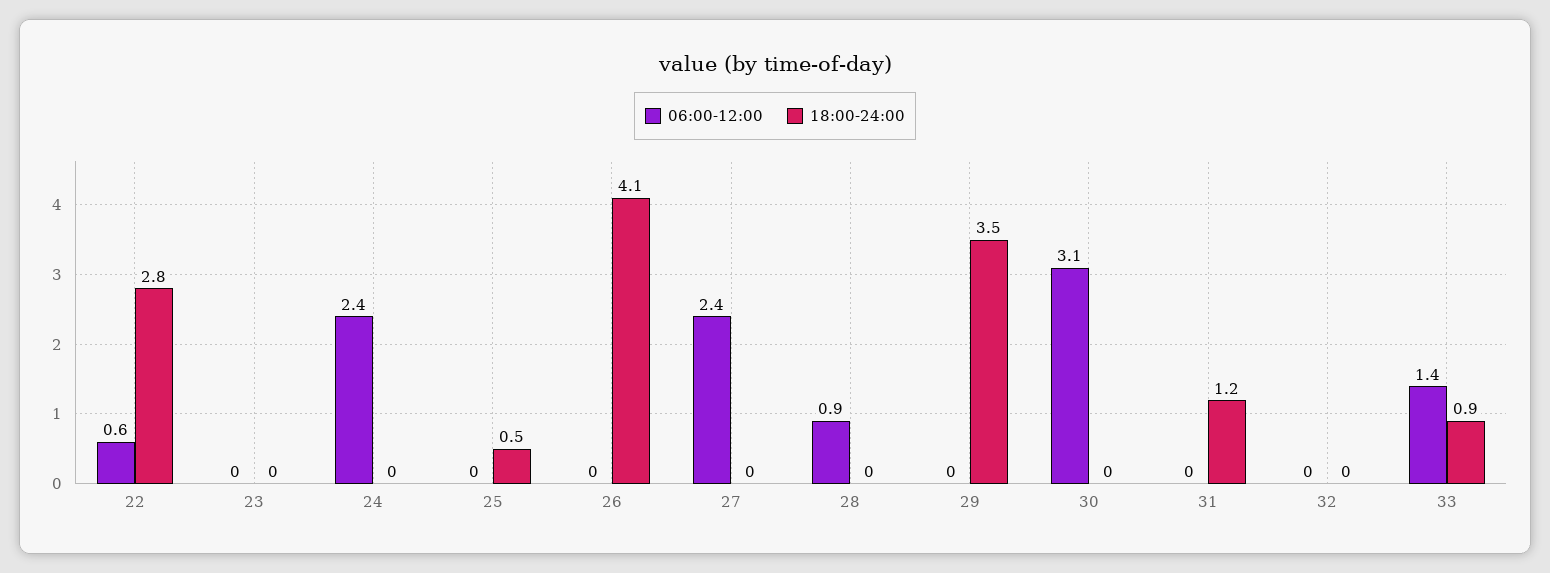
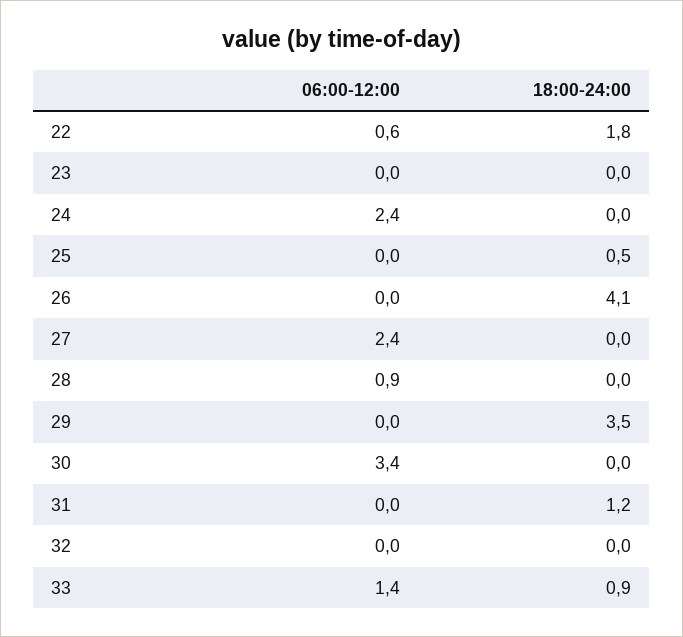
18:00-24:00, 22: 2.8 -> 1.8
06:00-12:00, 30: 3.1 -> 3.4

